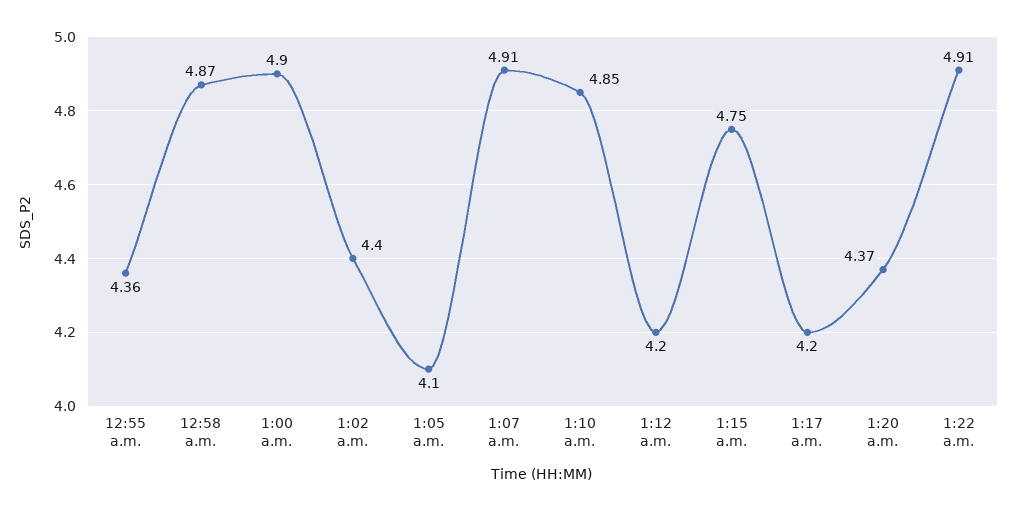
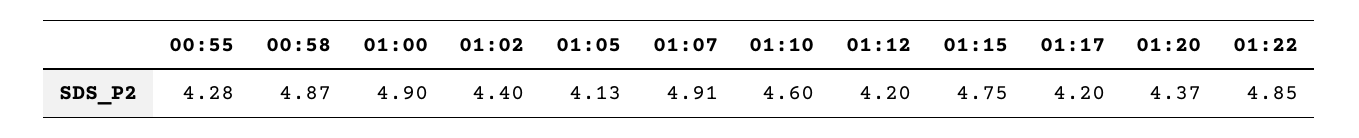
12:55 a.m.: 4.36 -> 4.28
1:05 a.m.: 4.1 -> 4.13
1:10 a.m.: 4.85 -> 4.6
1:22 a.m.: 4.91 -> 4.85

